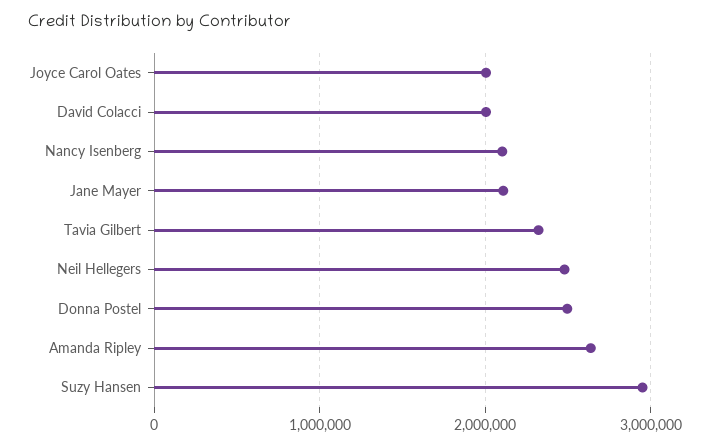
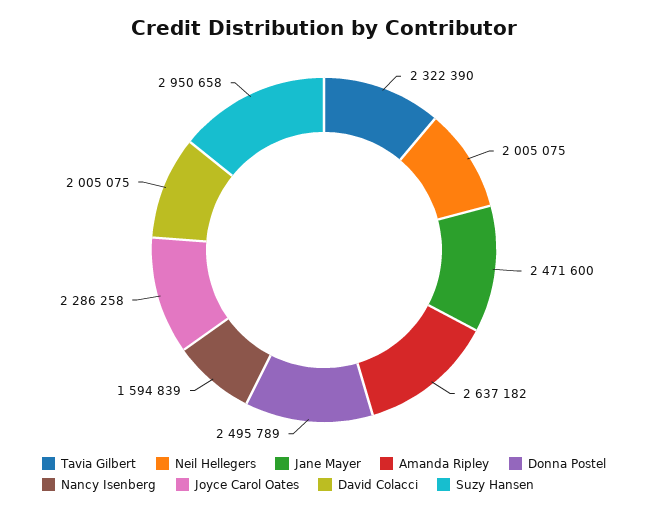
Joyce Carol Oates: 2000000 -> 2286258
Nancy Isenberg: 2100000 -> 1594839
Jane Mayer: 2100000 -> 2471600
Neil Hellegers: 2500000 -> 2005075

